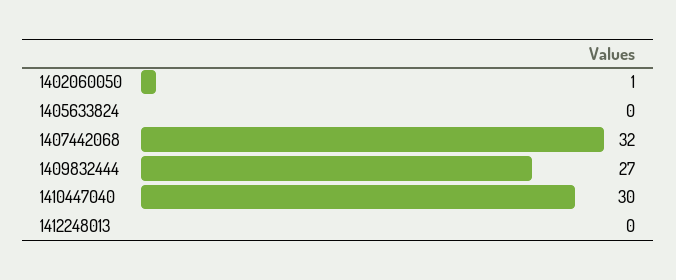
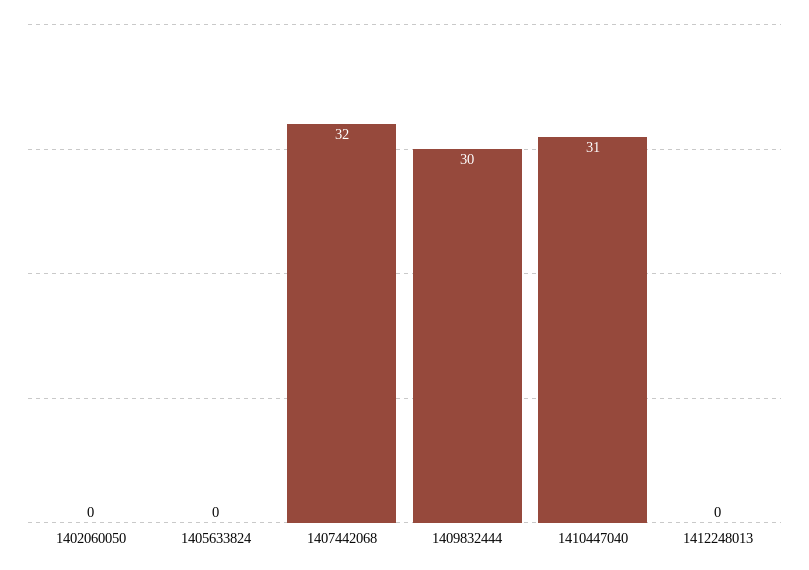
1402060050: 1 -> 0
1409832444: 27 -> 30
1410447040: 30 -> 31

